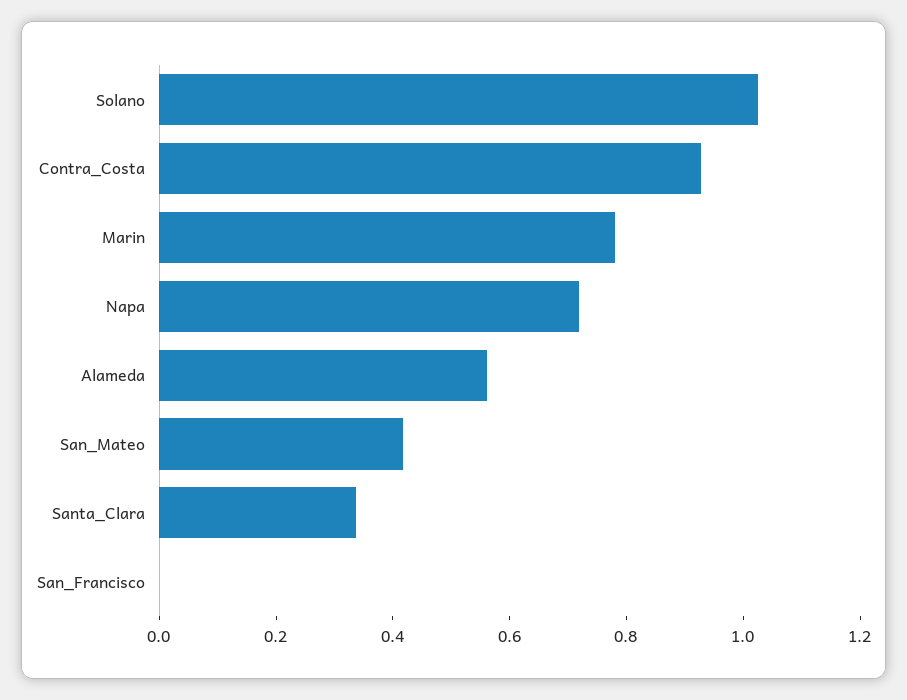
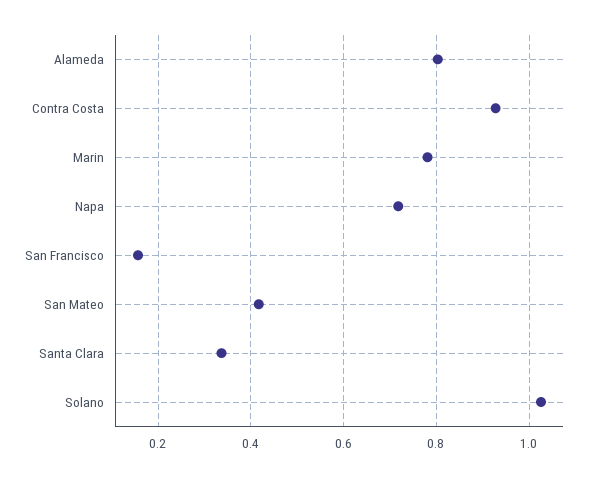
Alameda: 0.55 -> 0.8
San_Francisco: 0 -> 0.16

